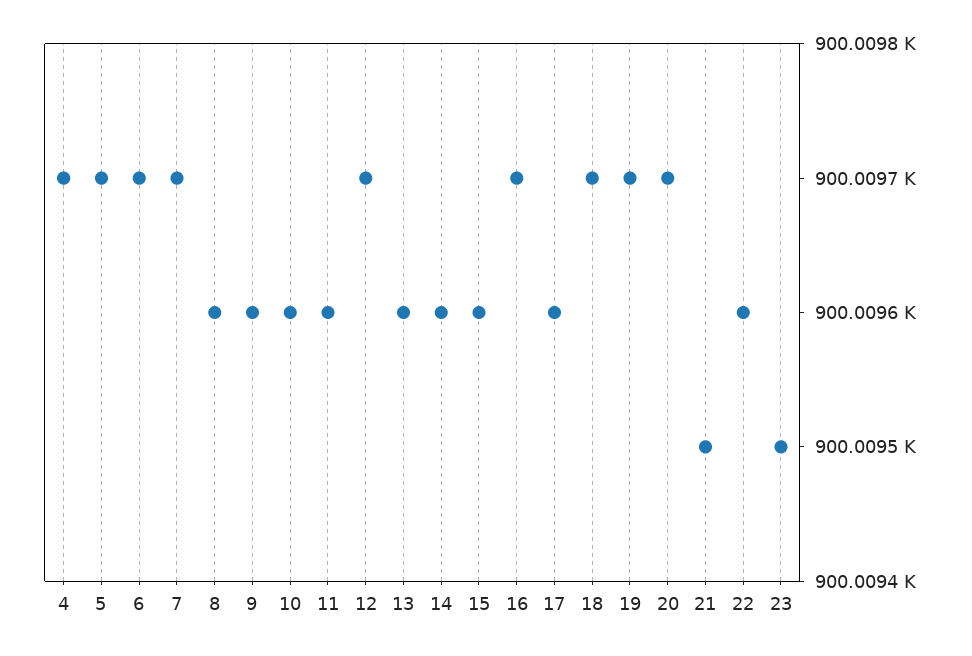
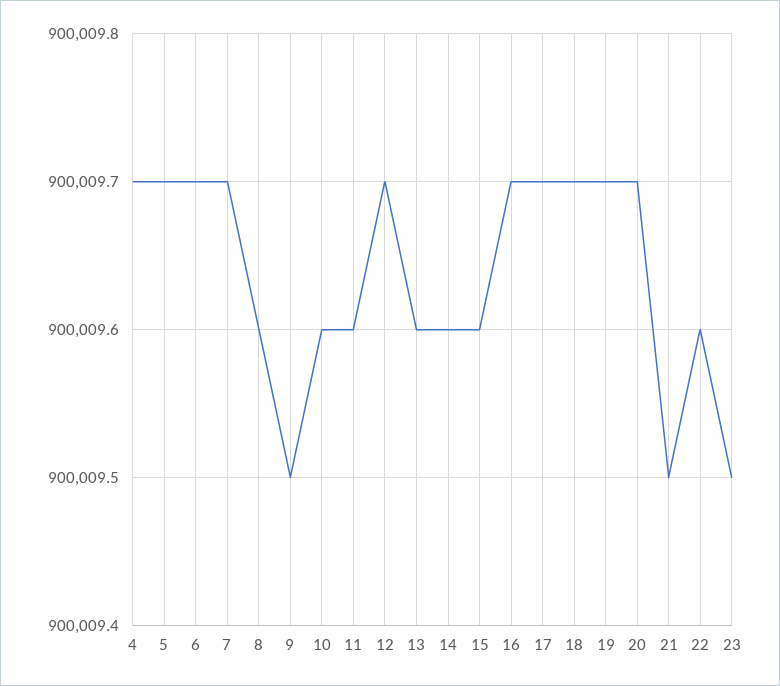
9: 900009.6 -> 900009.5
17: 900009.6 -> 900009.7

